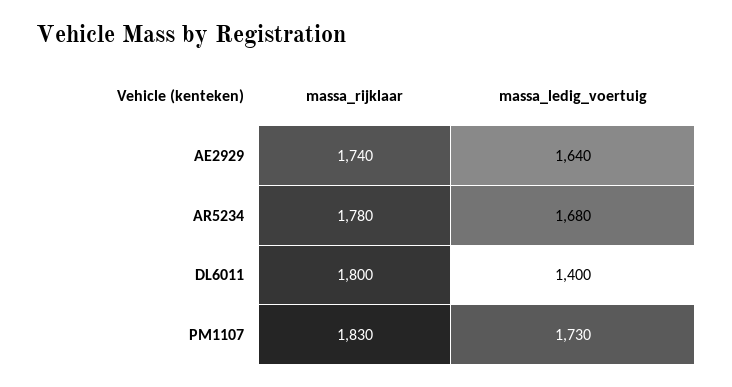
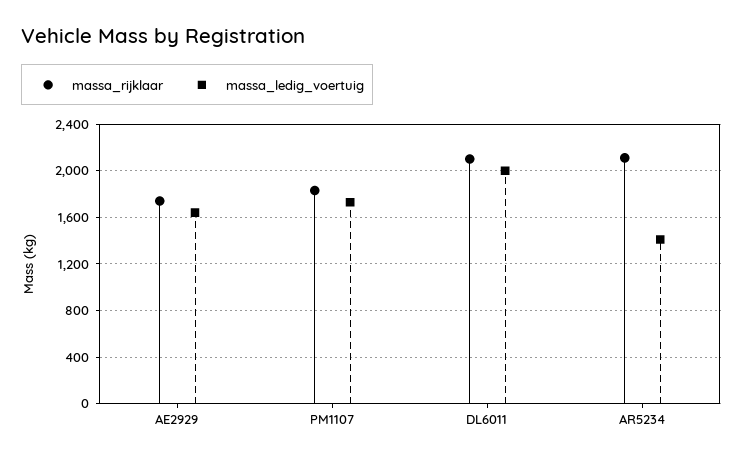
massa_rijklaar, AR5234: 1780 -> 2100
massa_ledig_voertuig, AR5234: 1680 -> 1400
massa_rijklaar, DL6011: 1800 -> 2100
massa_ledig_voertuig, DL6011: 1400 -> 2000

